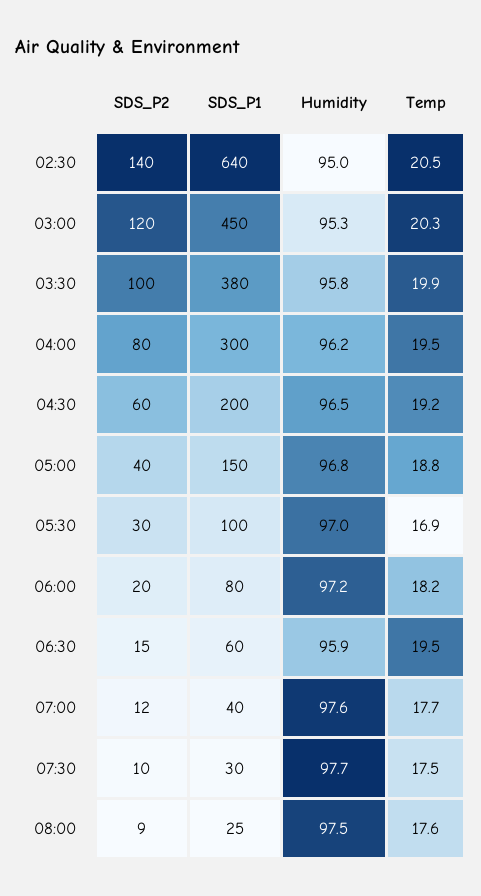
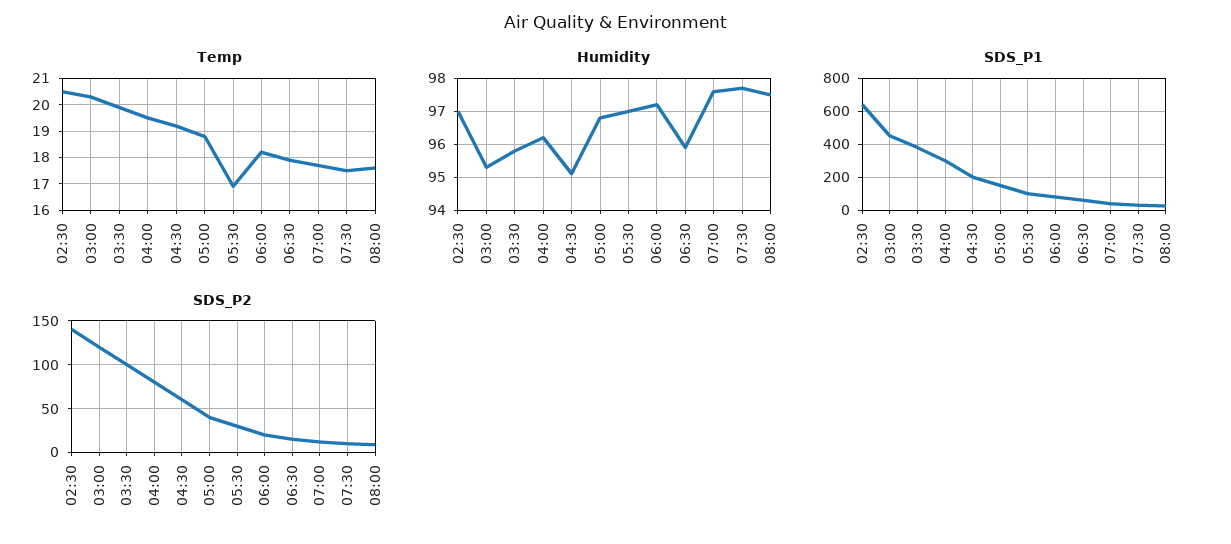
Humidity, 02:30: 95 -> 97
Humidity, 04:30: 96.5 -> 95
Temp, 06:30: 19.5 -> 18

